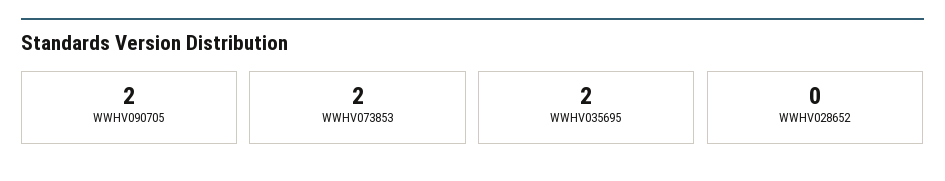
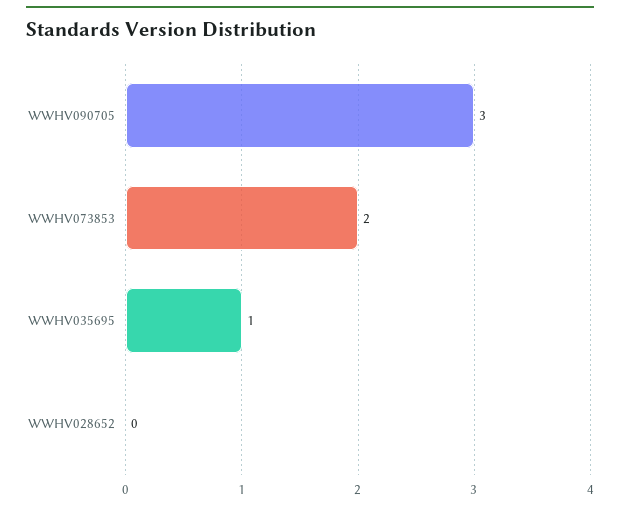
WWHV090705: 2 -> 3
WWHV035695: 2 -> 1

